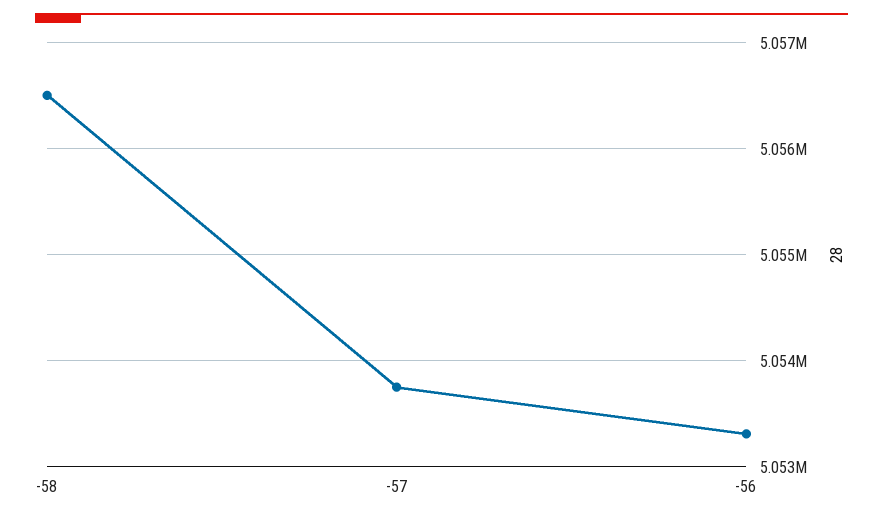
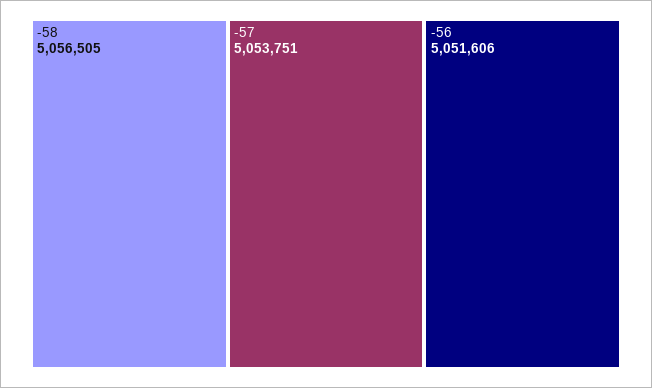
-56: 5053300 -> 5051606

